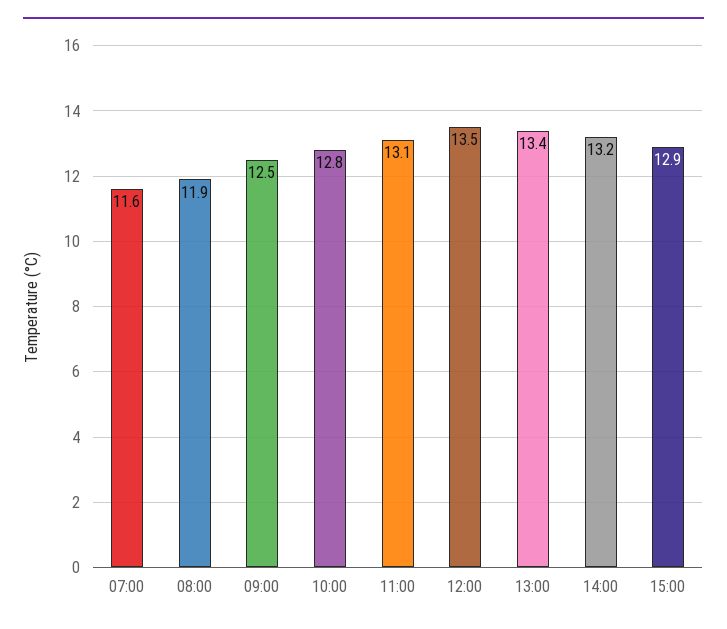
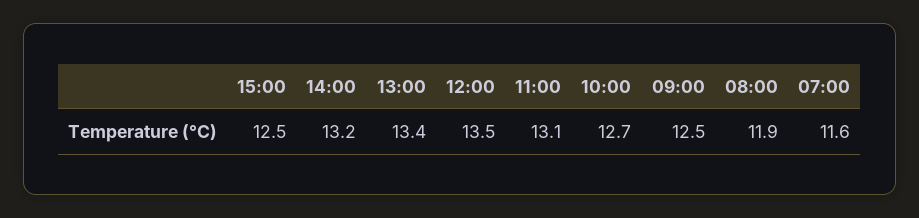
10:00: 12.8 -> 12.7
15:00: 12.9 -> 12.5

